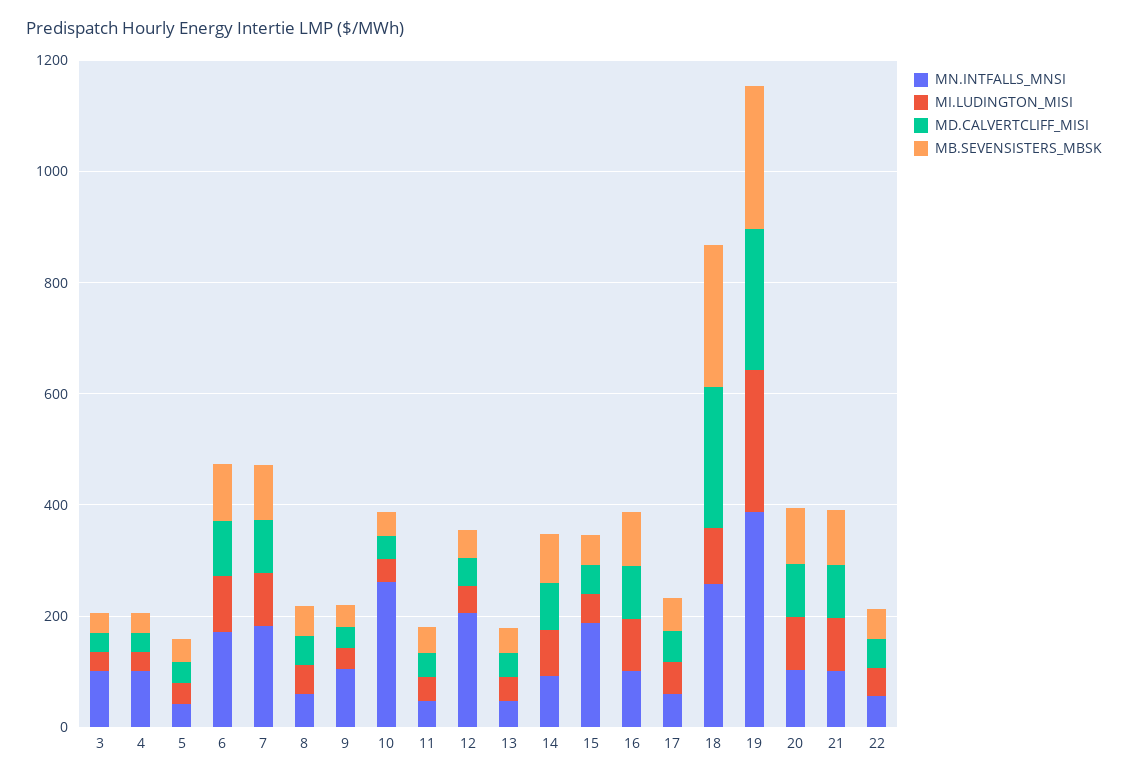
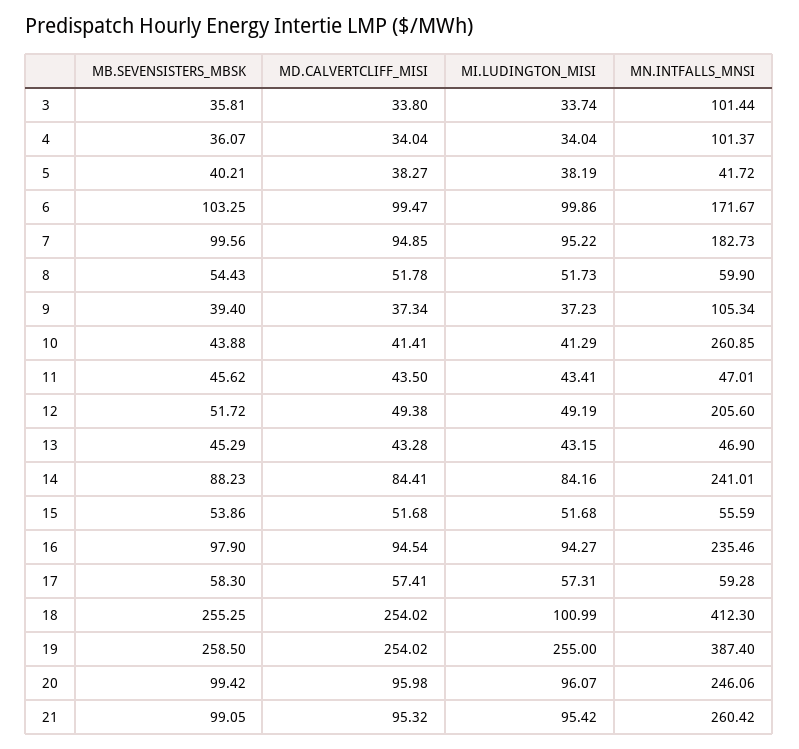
MN.INTFALLS_MNSI, 14: 100 -> 241.01
MN.INTFALLS_MNSI, 15: 200 -> 55.59
MN.INTFALLS_MNSI, 16: 100 -> 235.46
MN.INTFALLS_MNSI, 18: 250 -> 412.3
MN.INTFALLS_MNSI, 20: 100 -> 246.06
MN.INTFALLS_MNSI, 21: 100 -> 260.42
MN.INTFALLS_MNSI, 22: 50 -> none
MI.LUDINGTON_MISI, 22: 50 -> none
MD.CALVERTCLIFF_MISI, 22: 50 -> none
MB.SEVENSISTERS_MBSK, 22: 50 -> none

